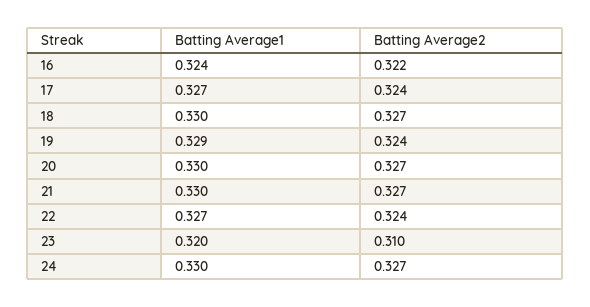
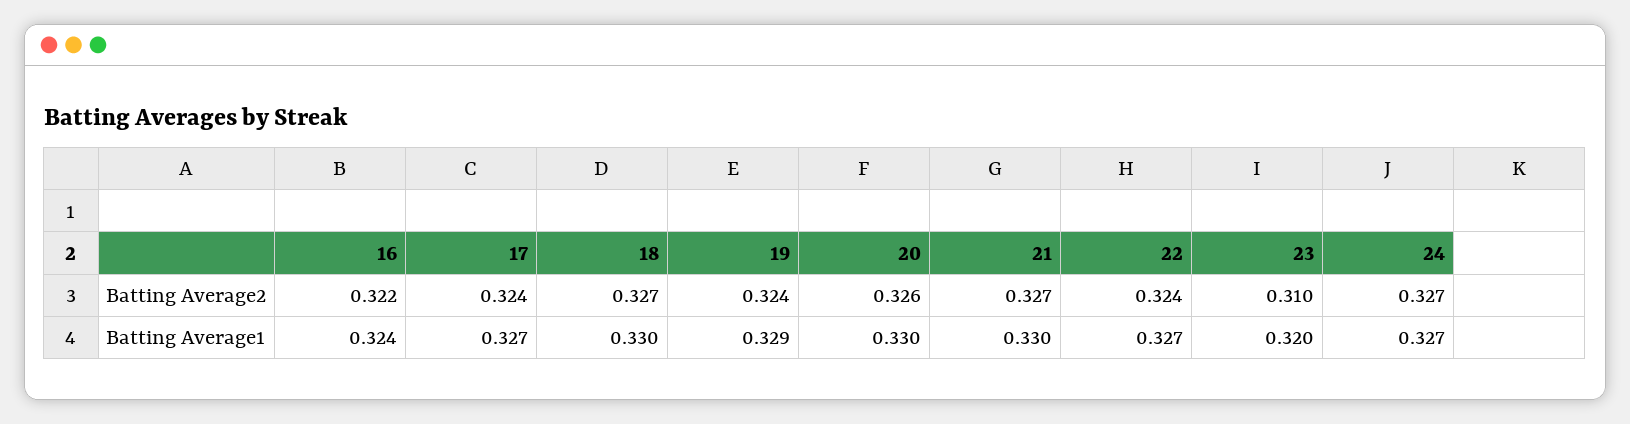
Batting Average2, 20: 0.327 -> 0.326
Batting Average1, 24: 0.33 -> 0.327

